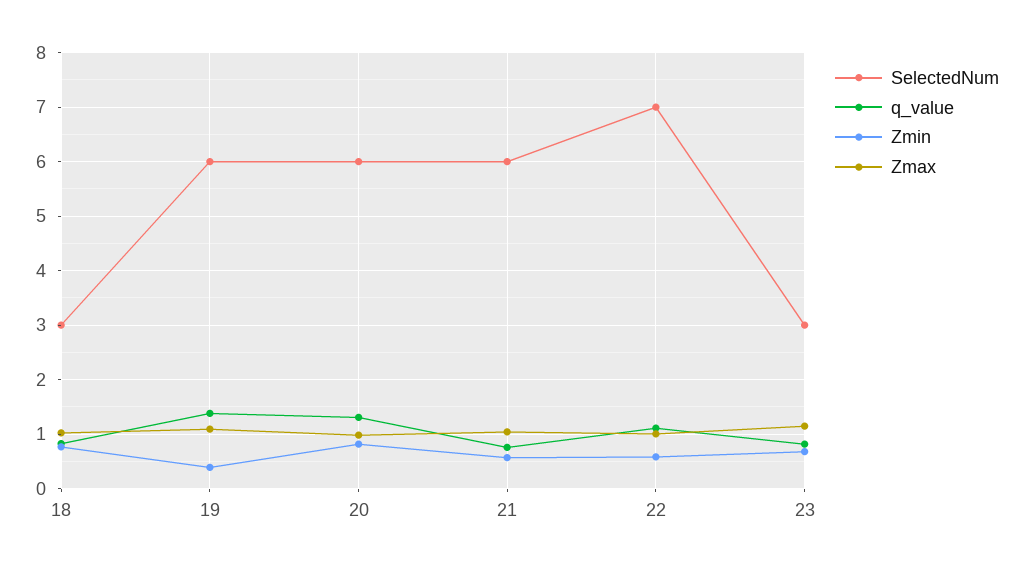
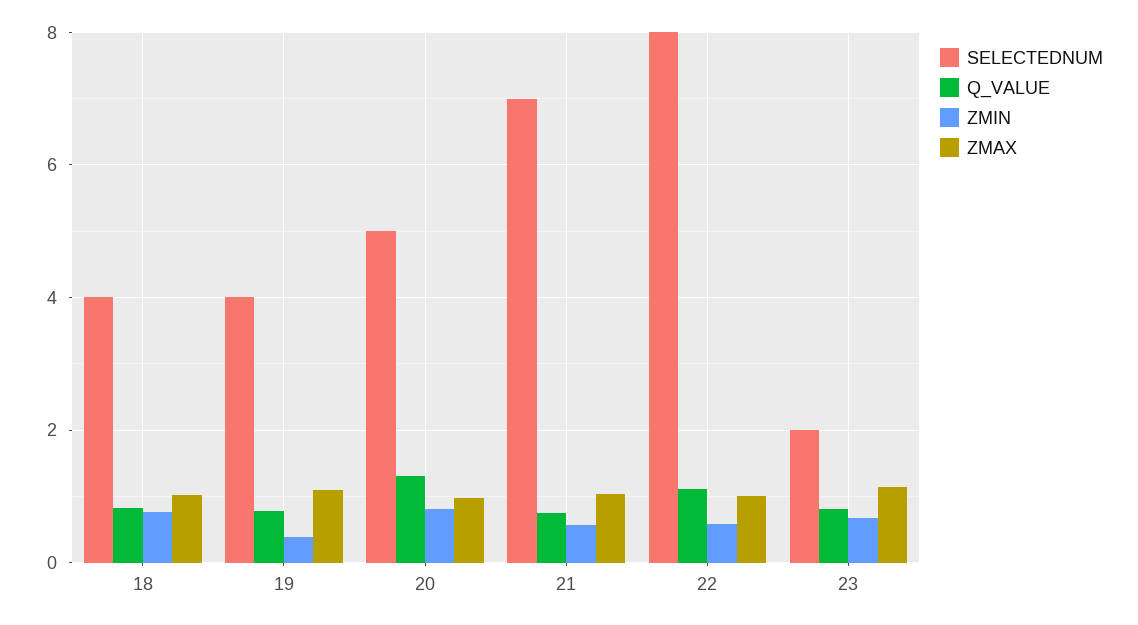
SelectedNum, 18: 3 -> 4
SelectedNum, 19: 6 -> 4
q_value, 19: 1.4 -> 0.8
SelectedNum, 20: 6 -> 5
SelectedNum, 21: 6 -> 7
SelectedNum, 22: 7 -> 8
SelectedNum, 23: 3 -> 2

